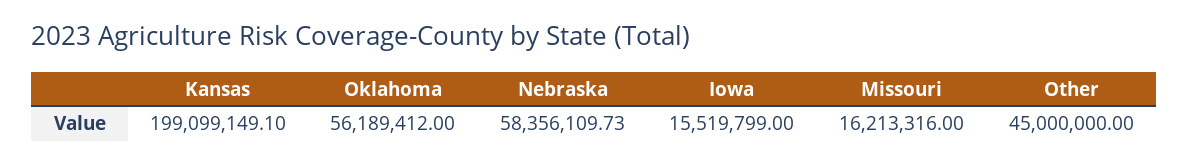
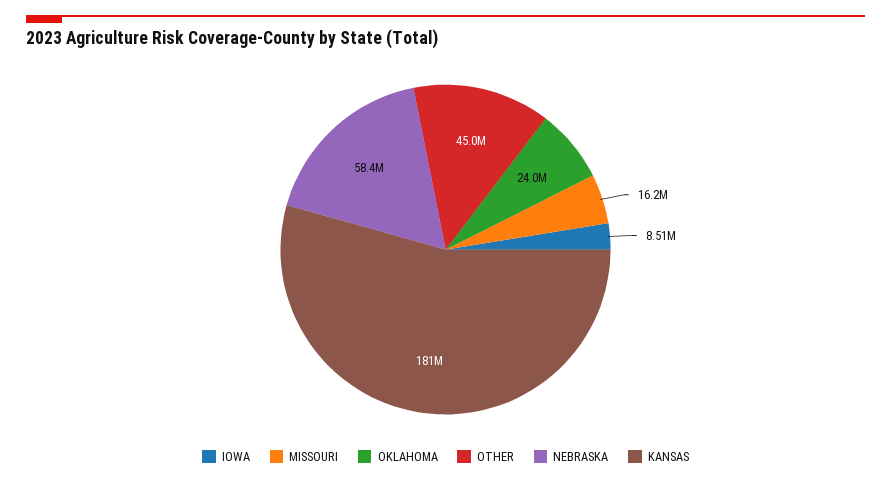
Kansas: 199099149.1 -> 181000000
Oklahoma: 56189412 -> 24000000
Iowa: 15519799 -> 8510000

